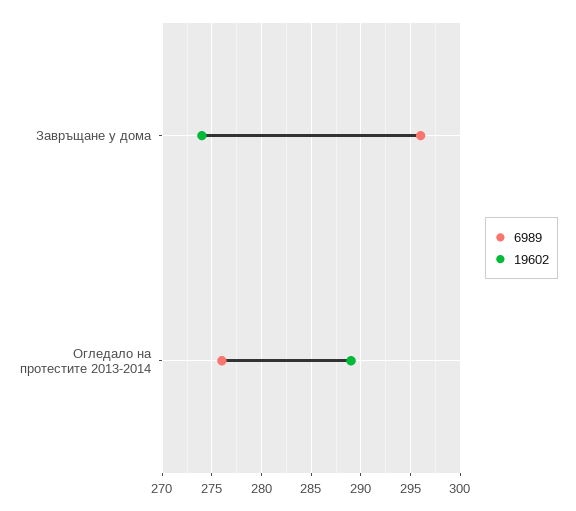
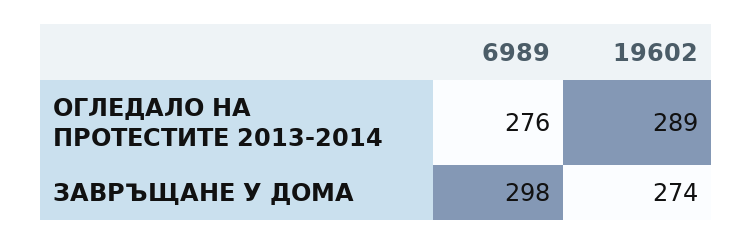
6989, Завръщане у дома: 296 -> 298

